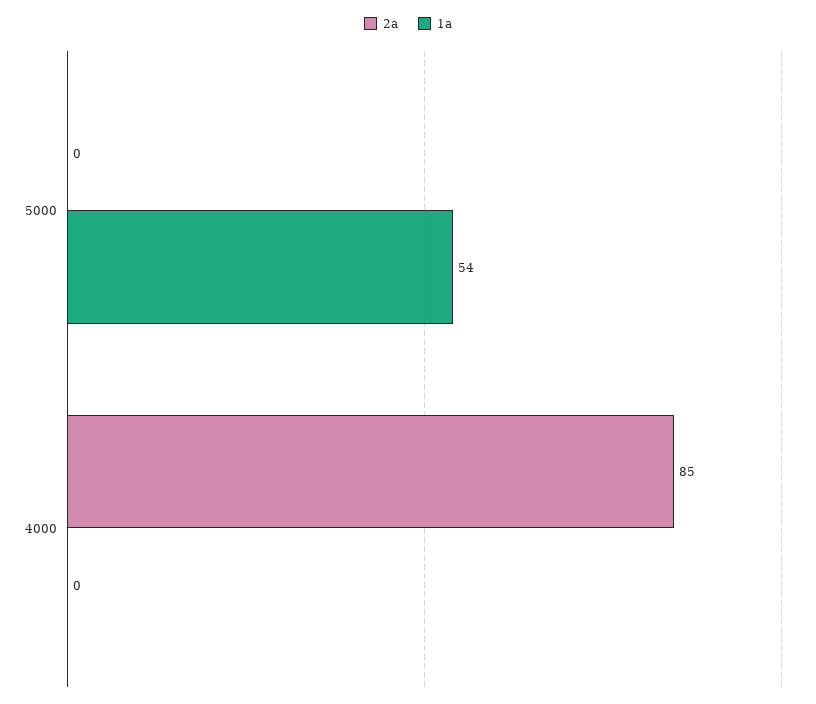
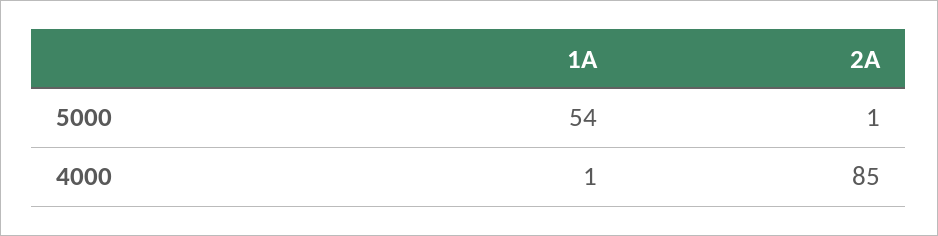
2a, 5000: 0 -> 1
1a, 4000: 0 -> 1

